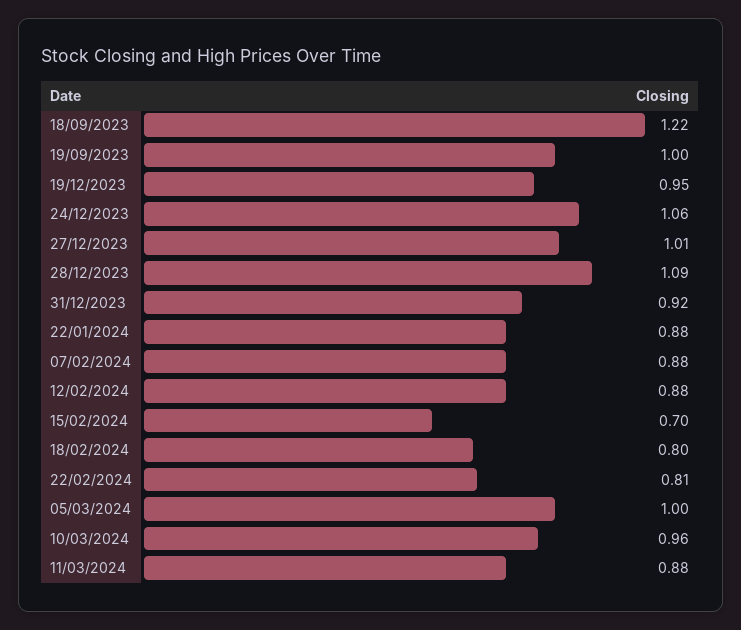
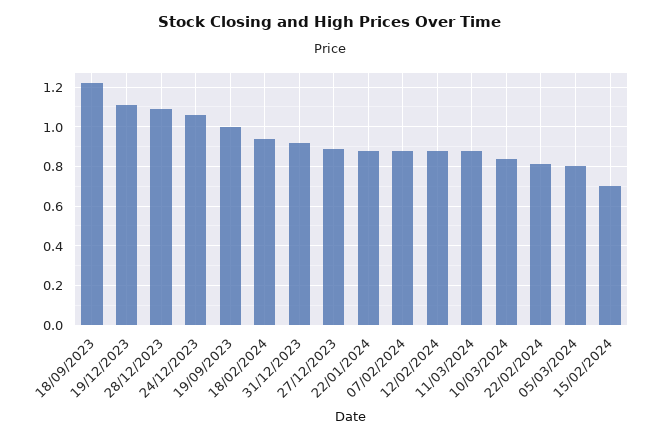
19/12/2023: 0.95 -> 1.1
27/12/2023: 1.01 -> 0.9
18/02/2024: 0.8 -> 0.95
05/03/2024: 1 -> 0.8
10/03/2024: 0.96 -> 0.85

